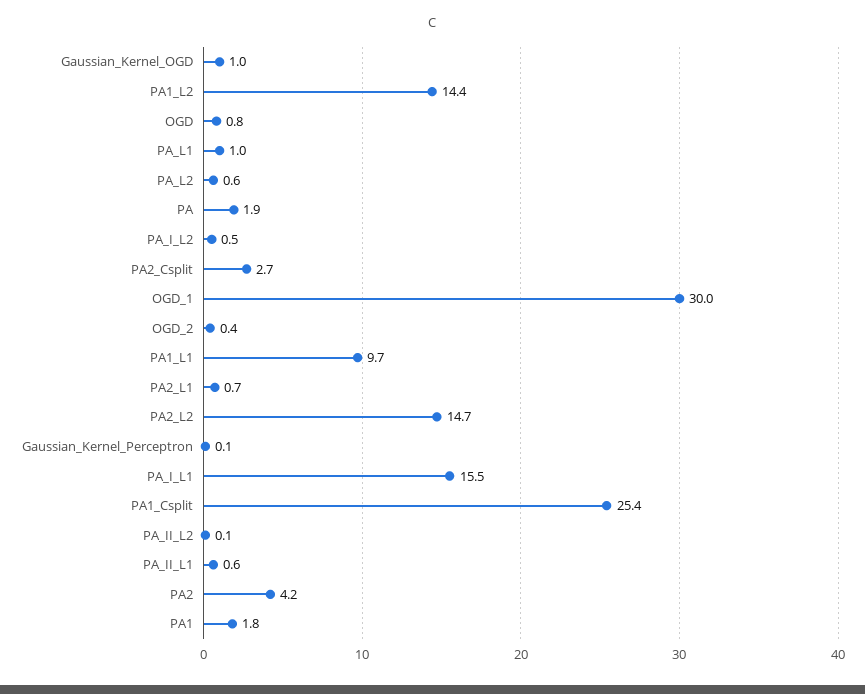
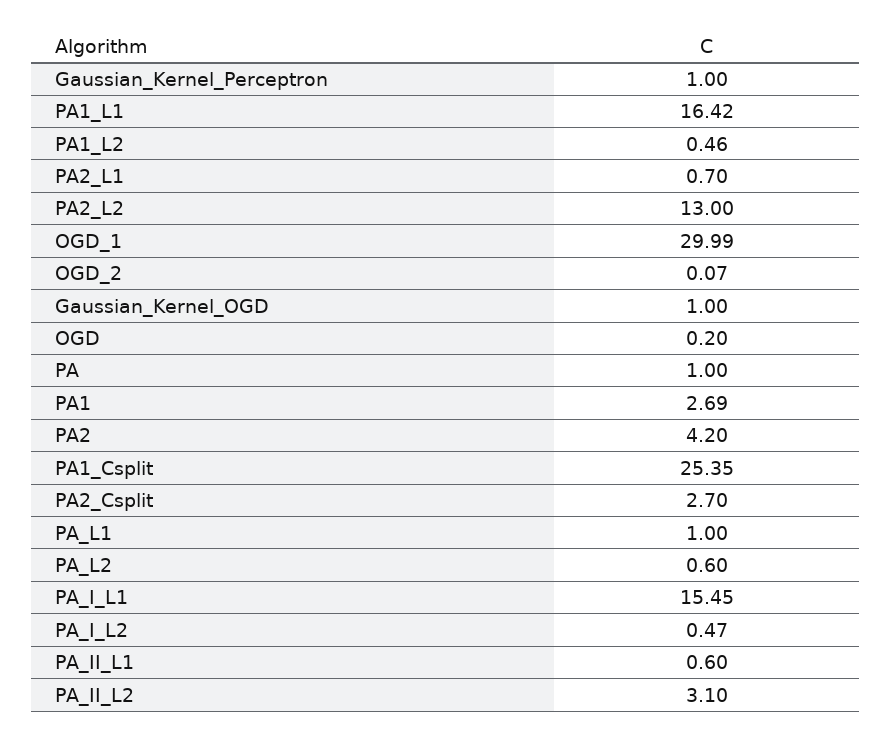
PA1_L2: 14.4 -> 0.46
OGD: 0.8 -> 0.2
PA: 1.9 -> 1
OGD_2: 0.4 -> 0.07
PA1_L1: 9.7 -> 16.42
PA2_L2: 14.7 -> 13
Gaussian_Kernel_Perceptron: 0.1 -> 1
PA_II_L2: 0.1 -> 3.1
PA1: 1.8 -> 2.69

